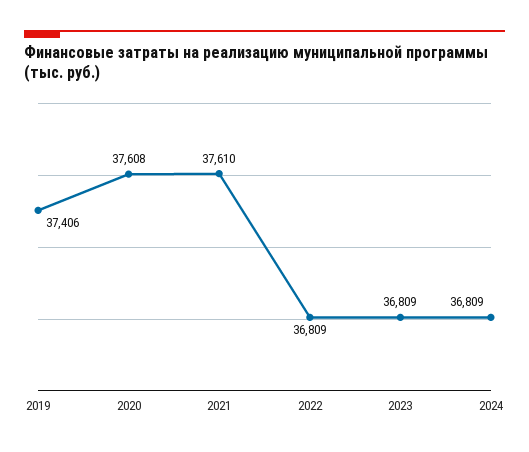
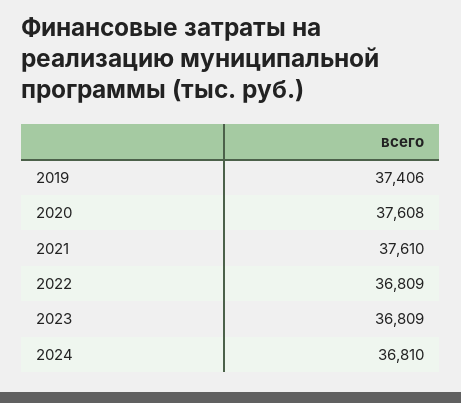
2024: 36809 -> 36810

